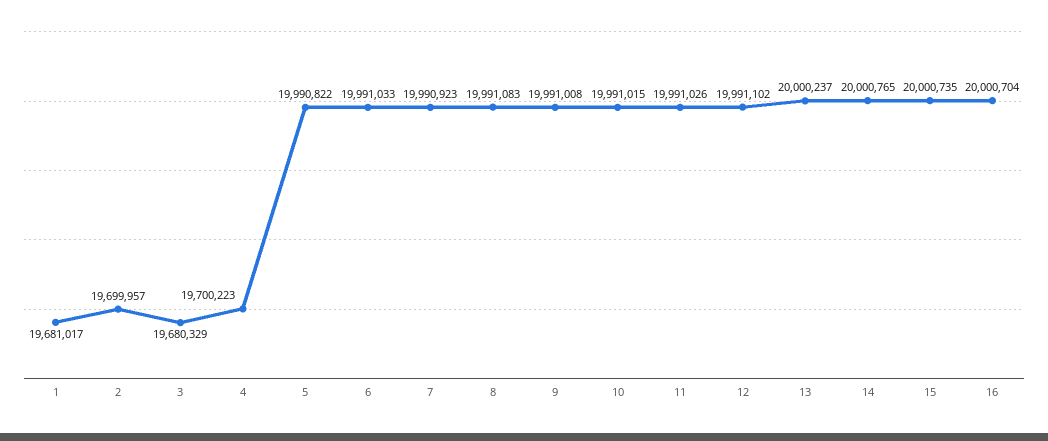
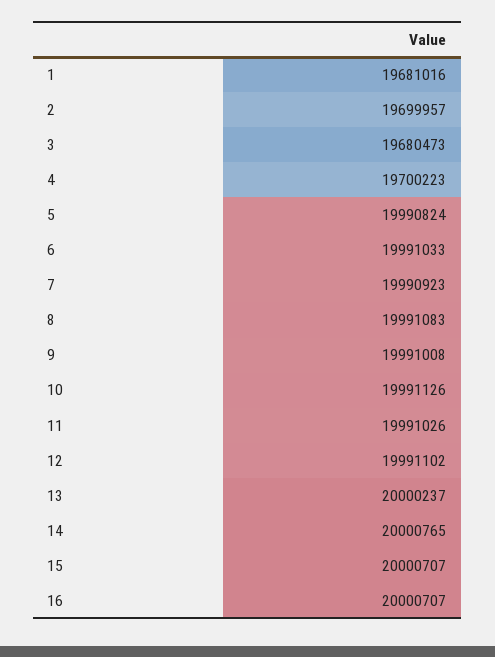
1: 19681017 -> 19681016
3: 19680329 -> 19680473
5: 19990822 -> 19990824
10: 19991015 -> 19991126
15: 20000735 -> 20000707
16: 20000704 -> 20000707

